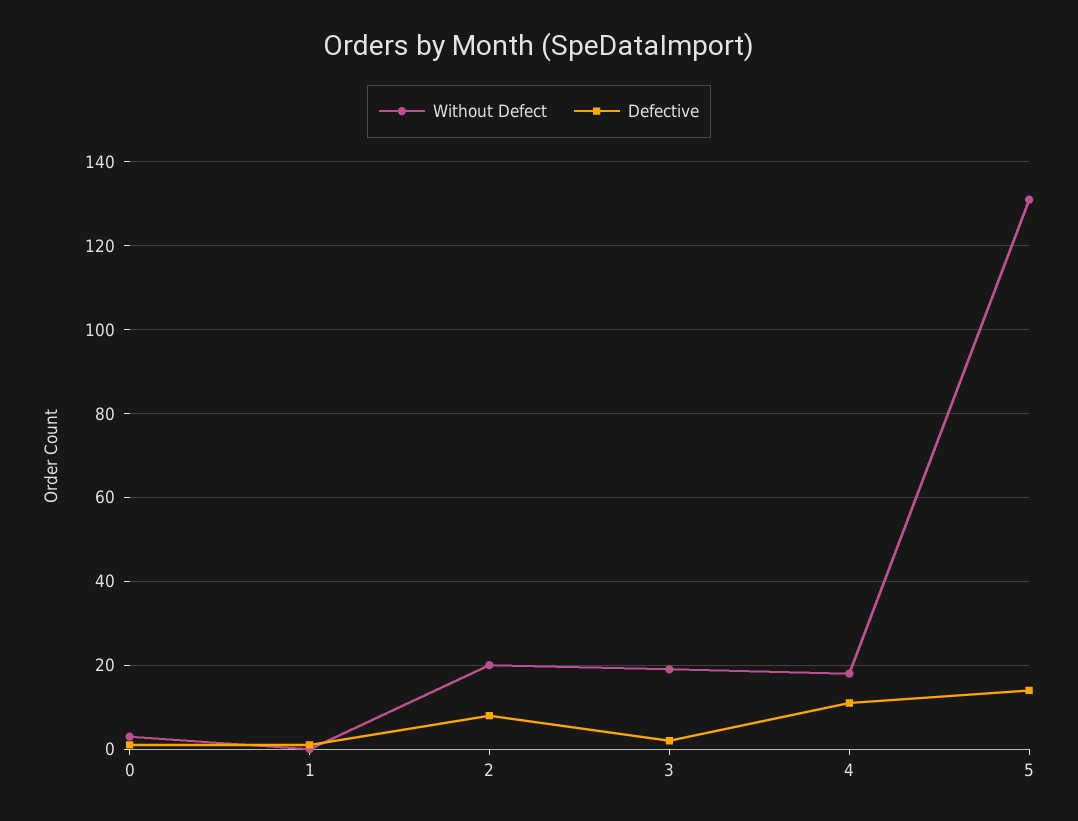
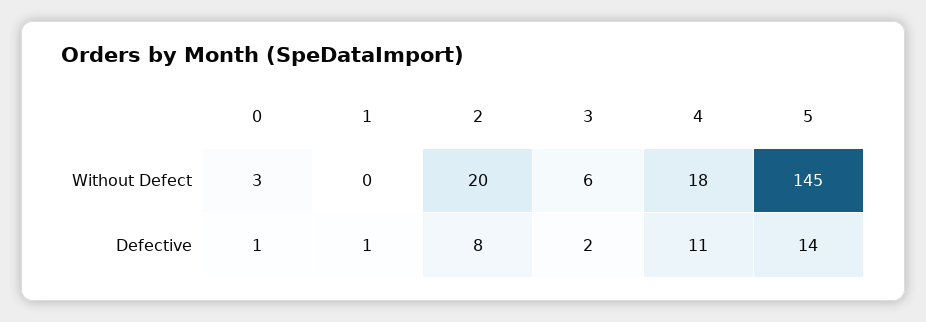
Without Defect, 3: 20 -> 6
Without Defect, 5: 130 -> 145

